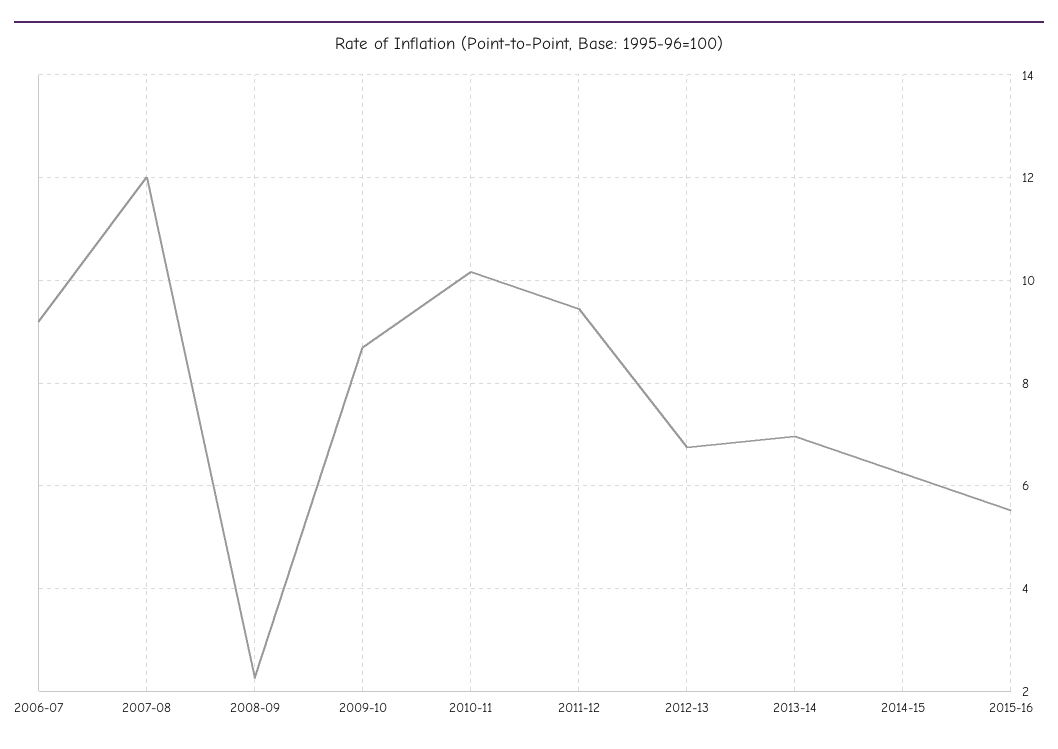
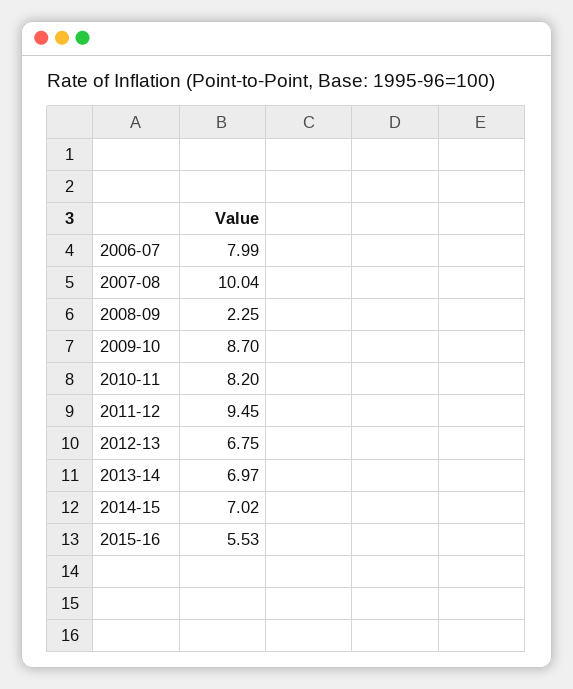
2006-07: 9.2 -> 7.99
2007-08: 12 -> 10.04
2010-11: 10.2 -> 8.2
2014-15: 6.2 -> 7.02

